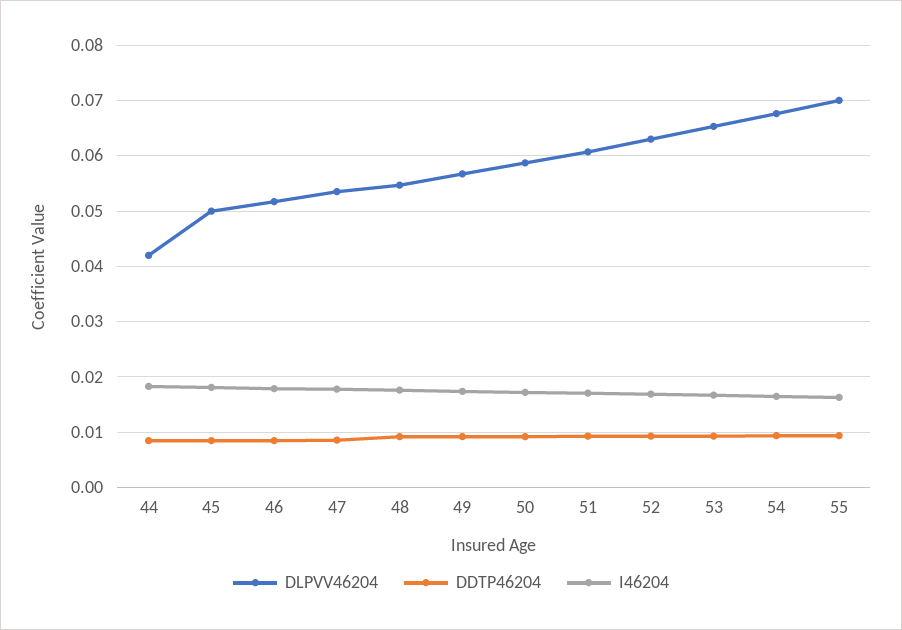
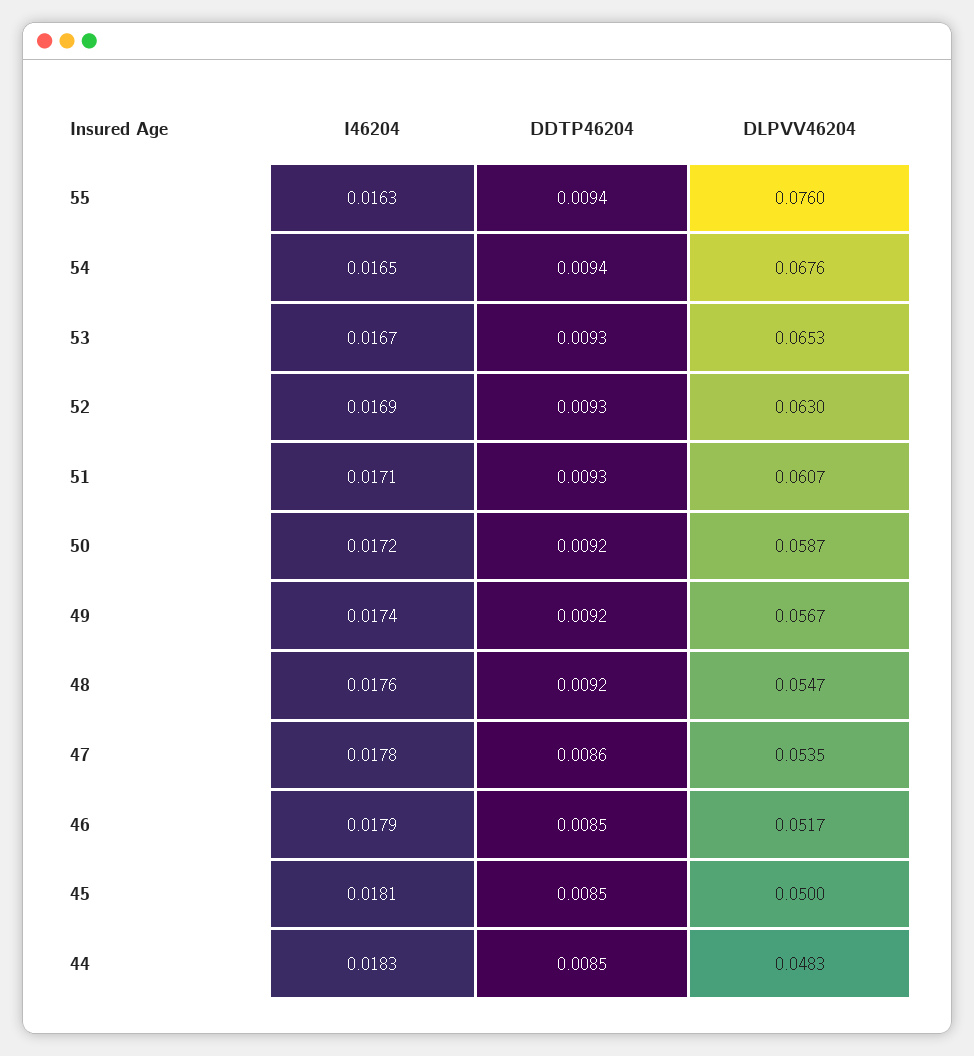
DLPVV46204, 44: 0.042 -> 0.0483
DLPVV46204, 55: 0.07 -> 0.076

